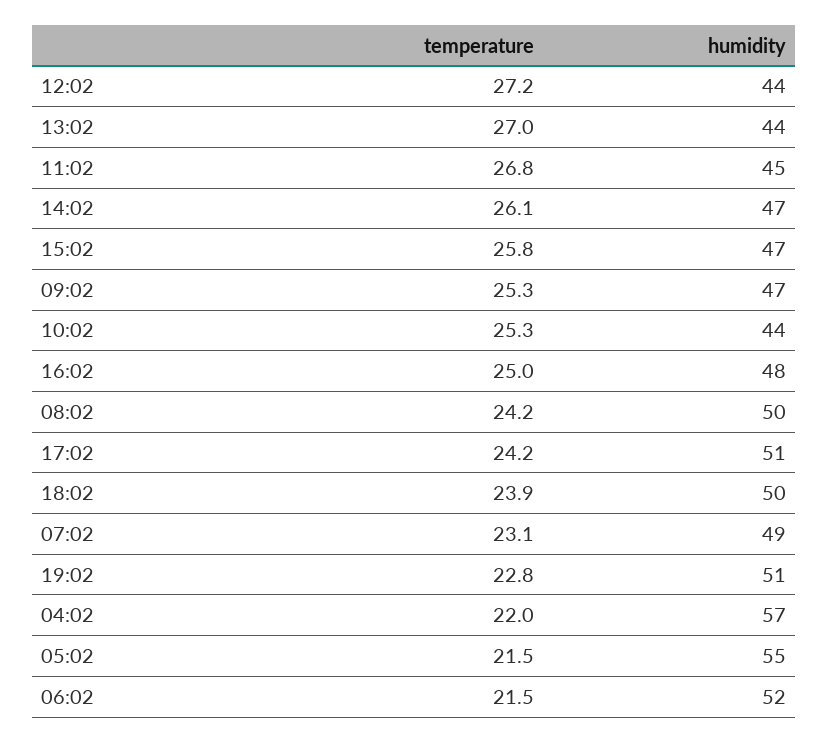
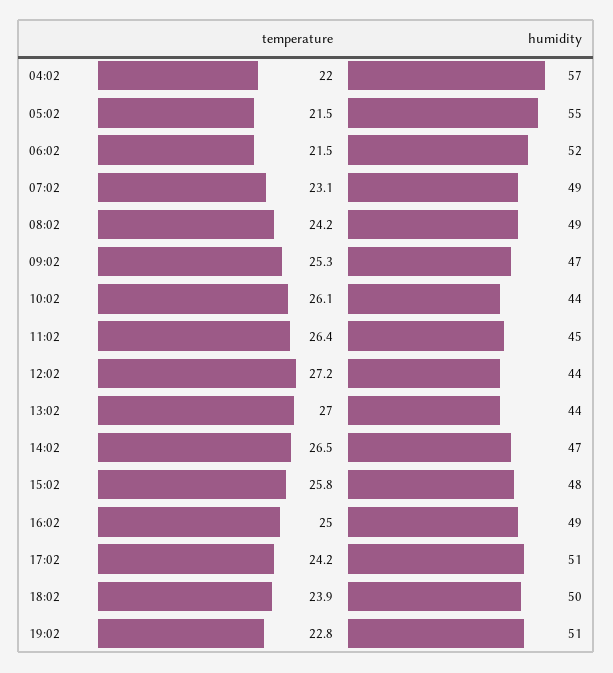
temperature, 11:02: 26.8 -> 26.4
temperature, 14:02: 26.1 -> 26.5
humidity, 15:02: 47 -> 48
temperature, 10:02: 25.3 -> 26.1
humidity, 16:02: 48 -> 49
humidity, 08:02: 50 -> 49

